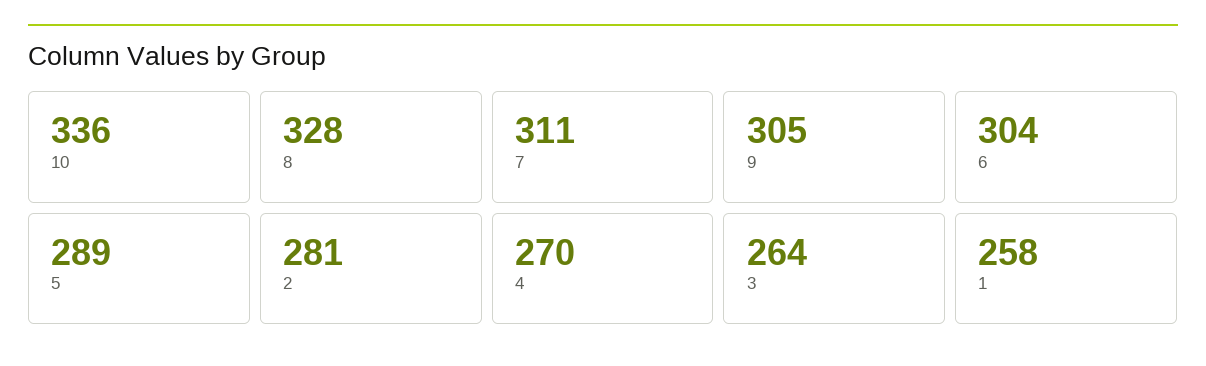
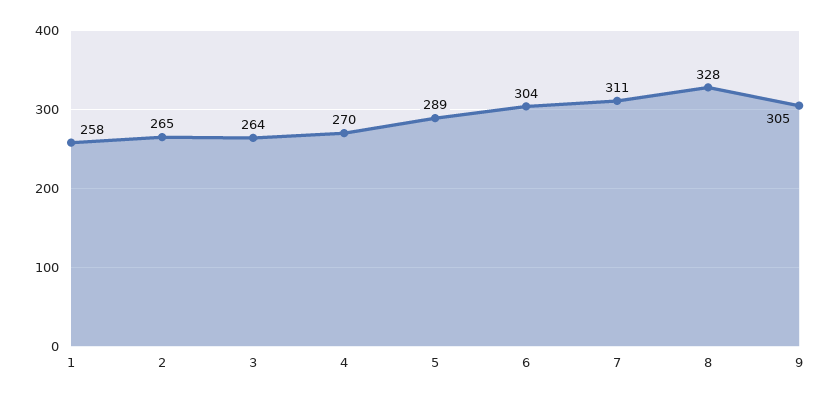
10: 336 -> none
2: 281 -> 265

